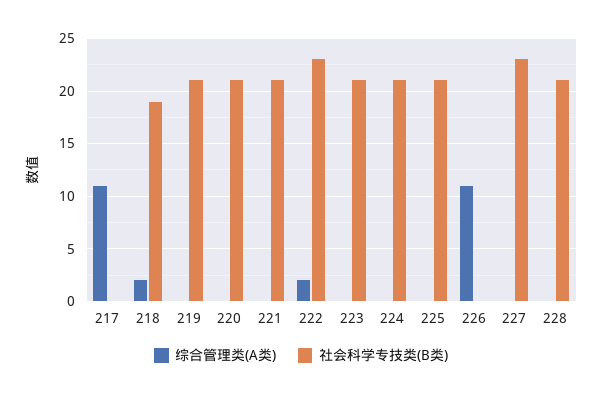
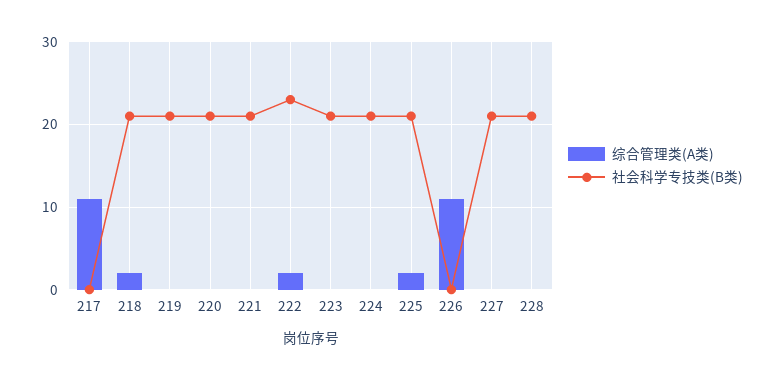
社会科学专技类(B类), 218: 19 -> 21
综合管理类(A类), 225: 0 -> 2
社会科学专技类(B类), 227: 23 -> 21

